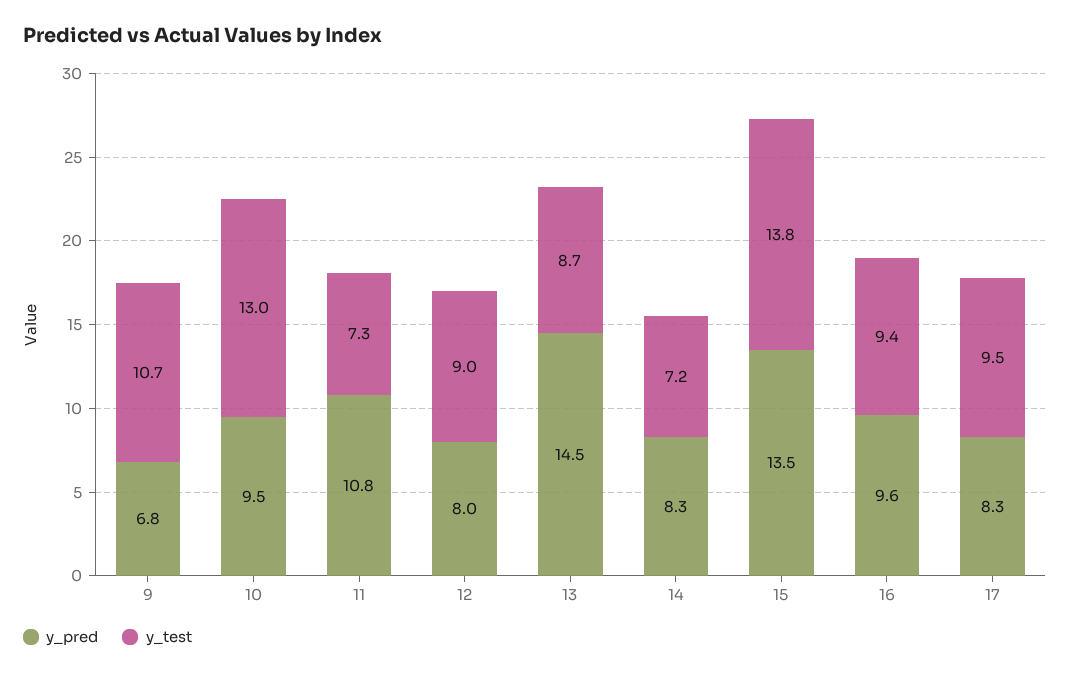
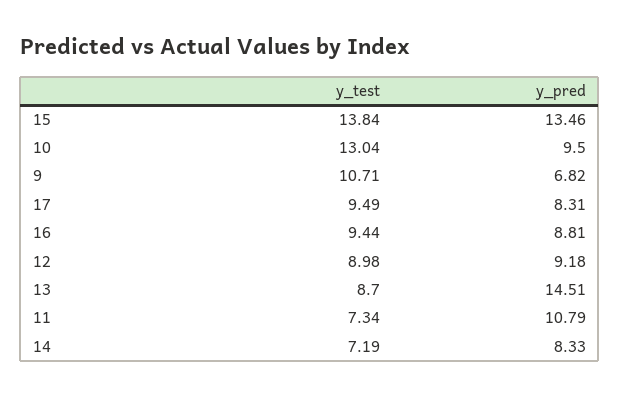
y_pred, 12: 8 -> 9.18
y_pred, 16: 9.6 -> 8.81

